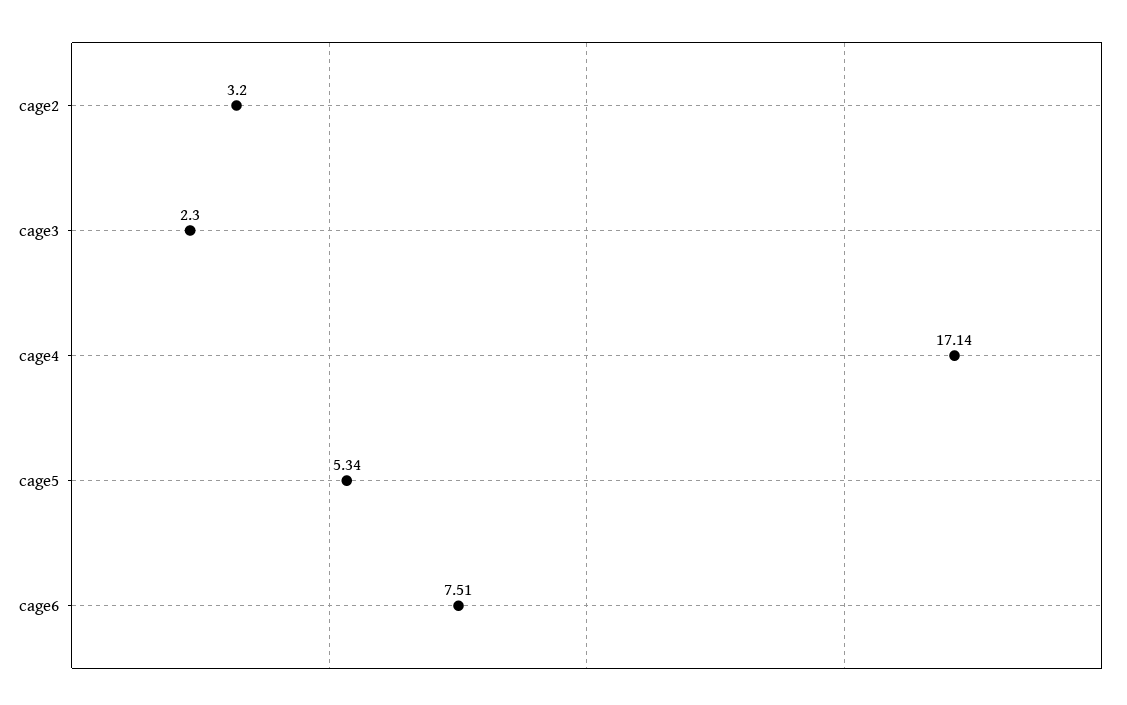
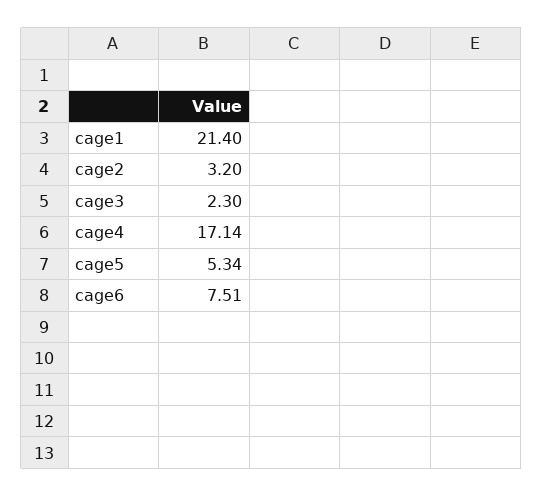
cage1: none -> 21.4

